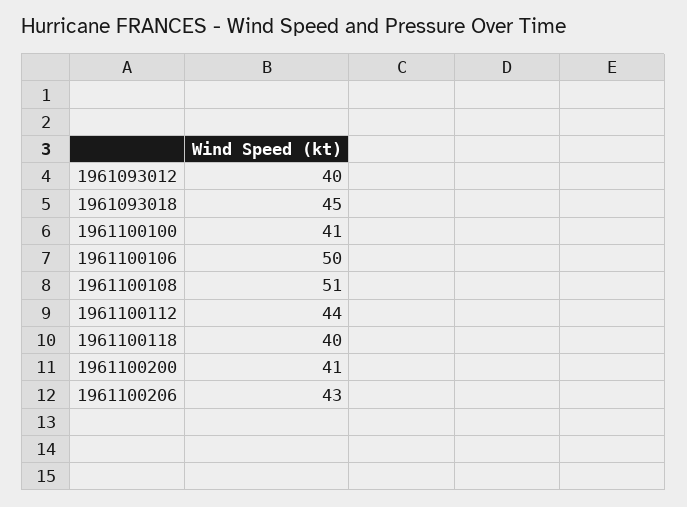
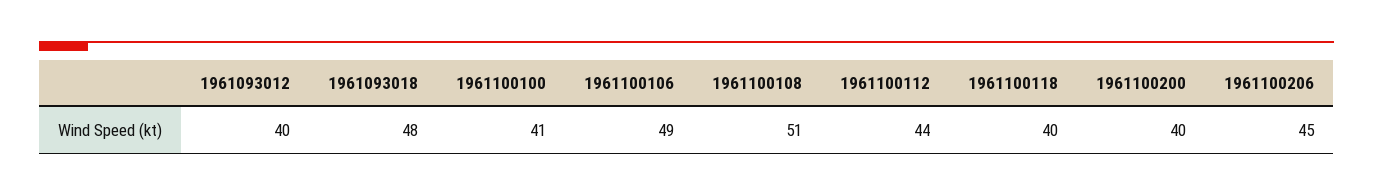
1961093018: 45 -> 48
1961100106: 50 -> 49
1961100200: 41 -> 40
1961100206: 43 -> 45

